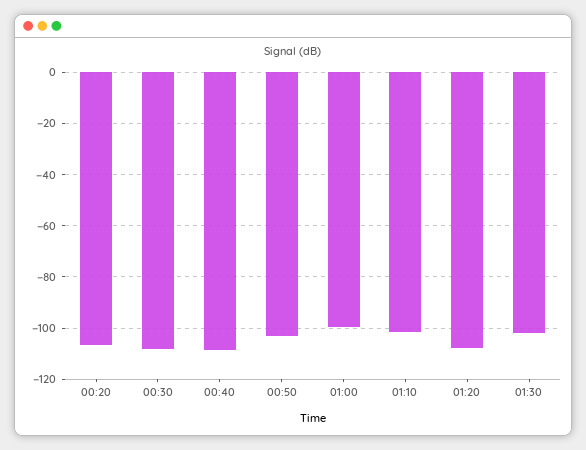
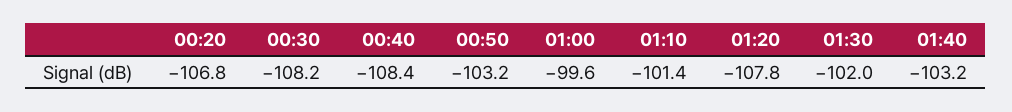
01:40: none -> -103.2

